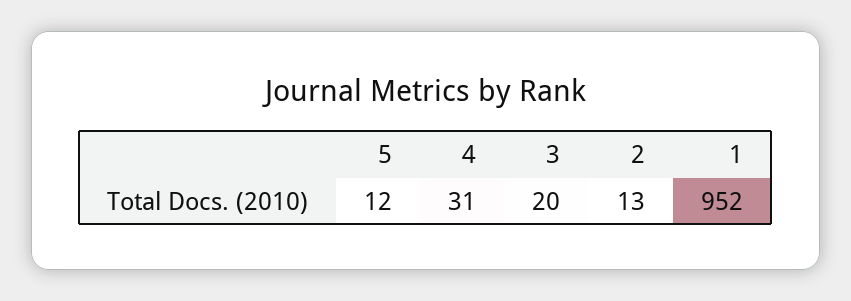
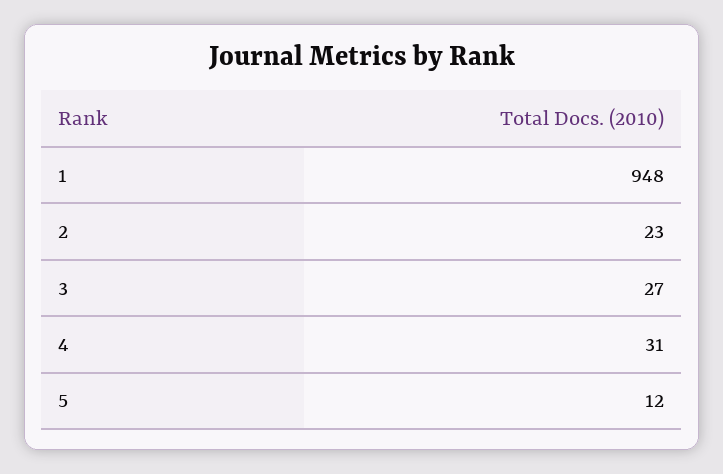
3: 20 -> 27
2: 13 -> 23
1: 952 -> 948

